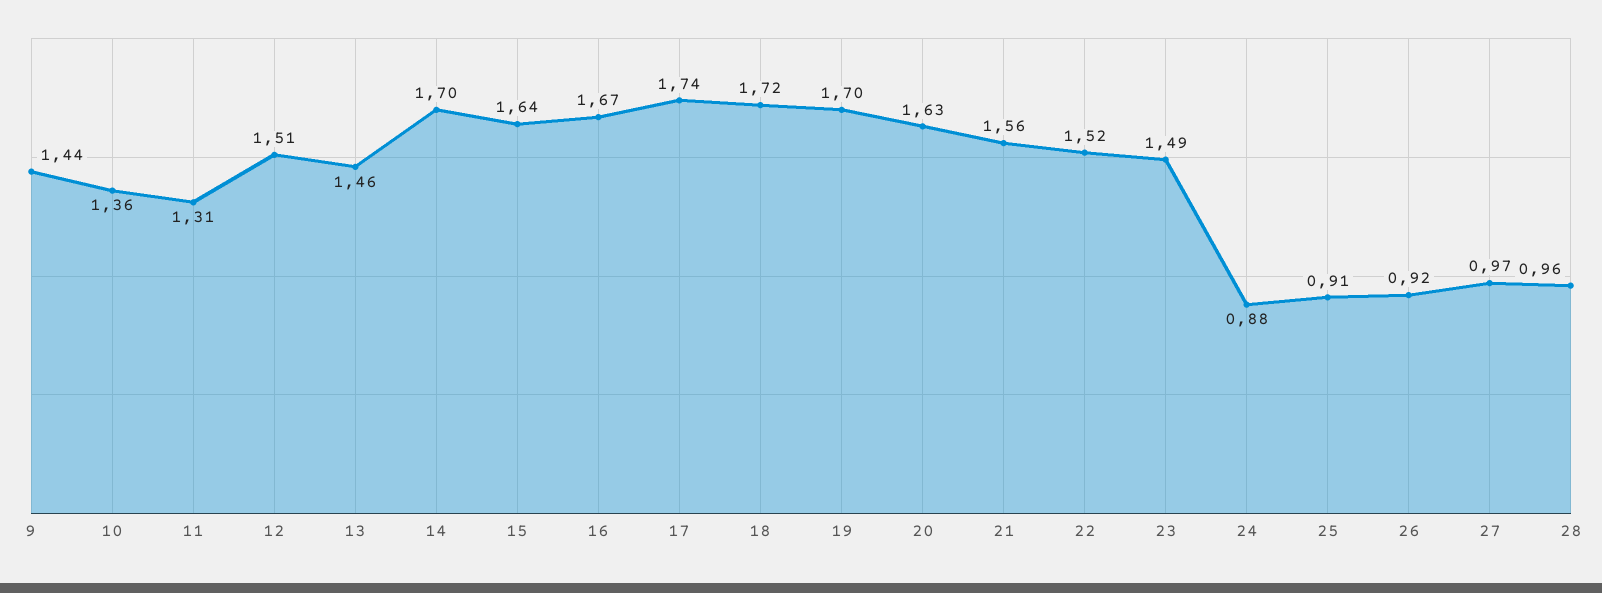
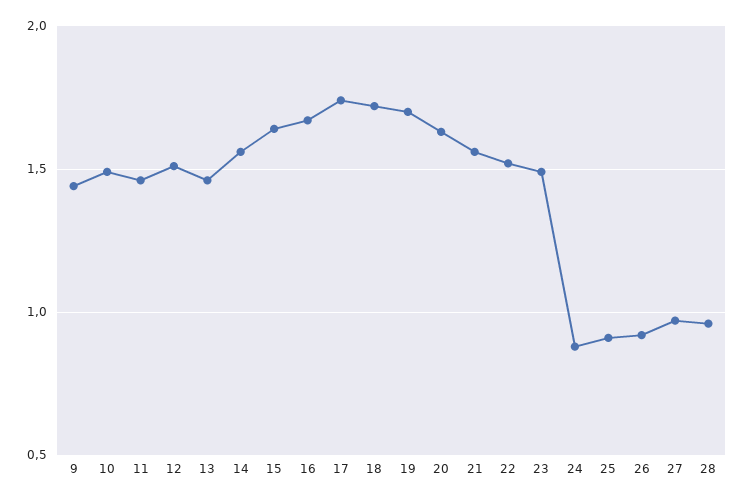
10: 1.36 -> 1.5
11: 1.31 -> 1.45
14: 1.7 -> 1.55

